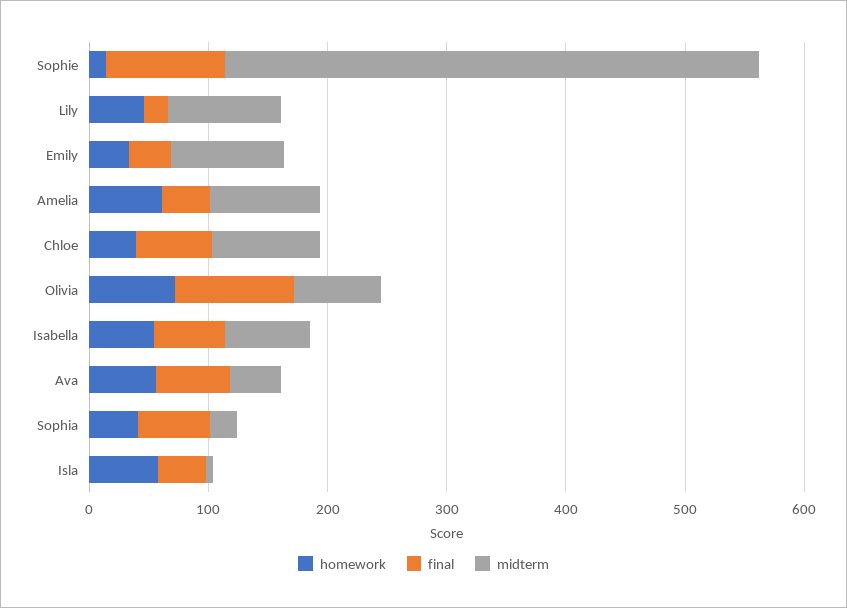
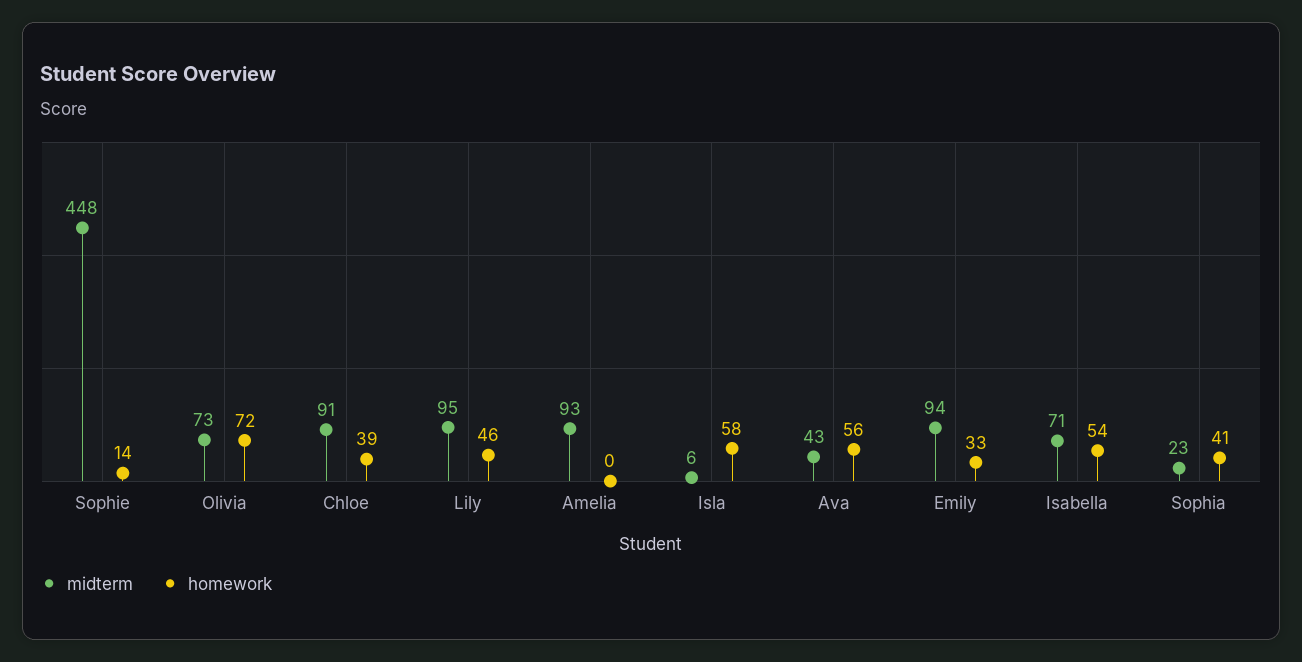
final, Sophie: 100 -> none
final, Lily: 20 -> none
final, Emily: 40 -> none
homework, Amelia: 60 -> 0
final, Amelia: 40 -> none
final, Chloe: 60 -> none
final, Olivia: 100 -> none
final, Isabella: 60 -> none
final, Ava: 60 -> none
final, Sophia: 60 -> none
final, Isla: 40 -> none

